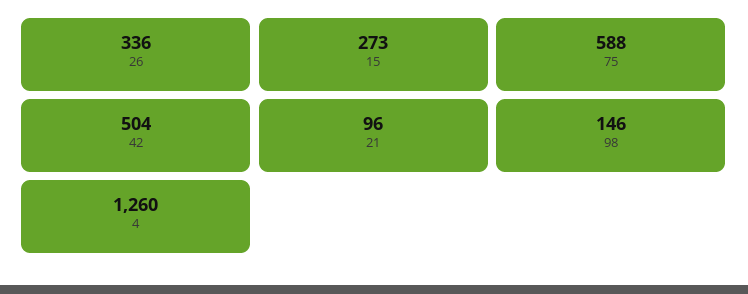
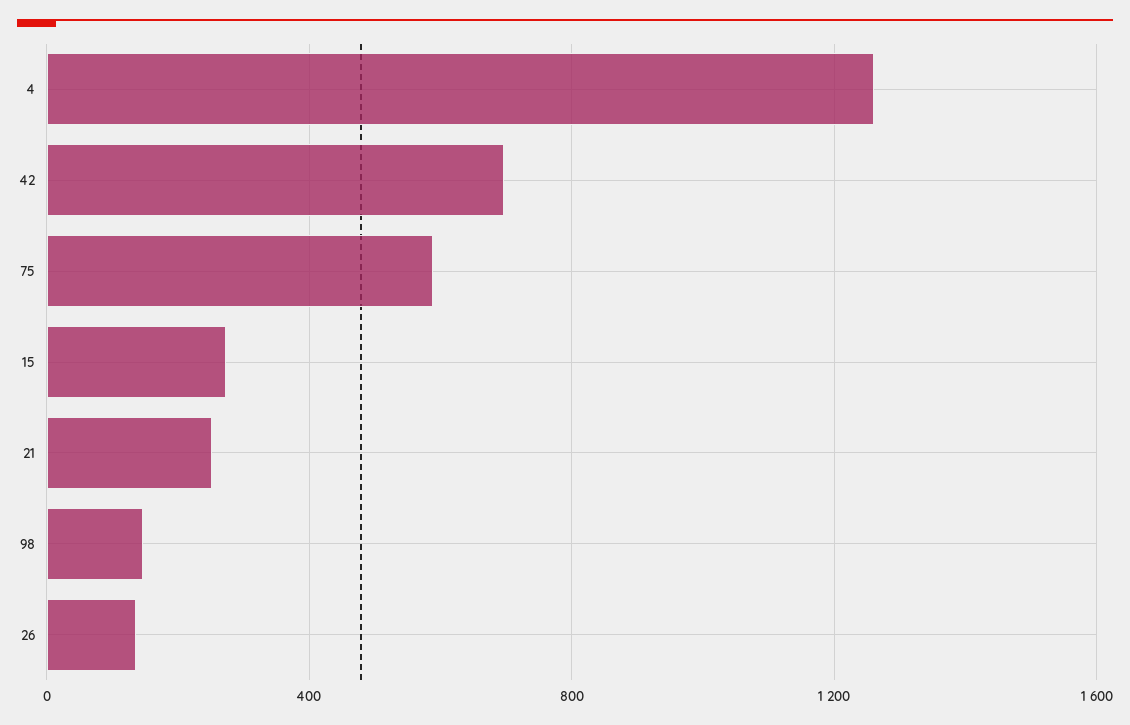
26: 336 -> 150
42: 504 -> 700
21: 96 -> 250

